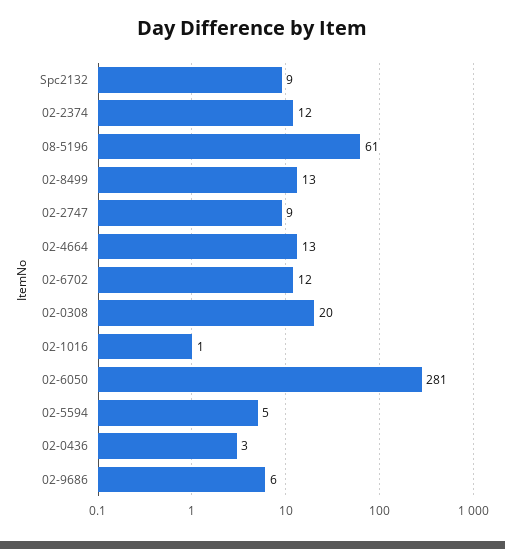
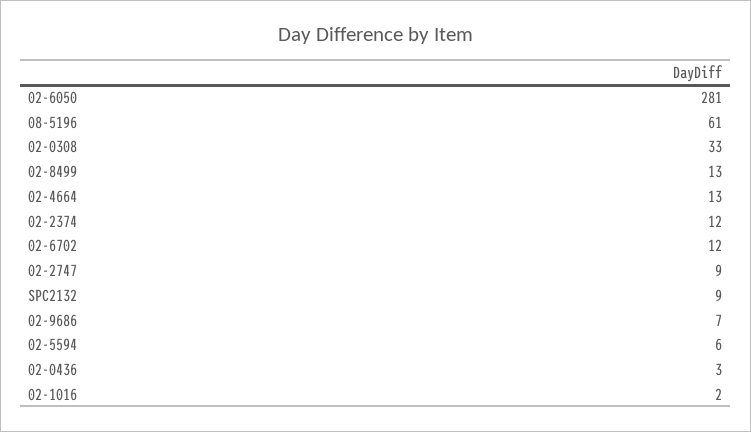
02-0308: 20 -> 33
02-1016: 1 -> 2
02-5594: 5 -> 6
02-9686: 6 -> 7

